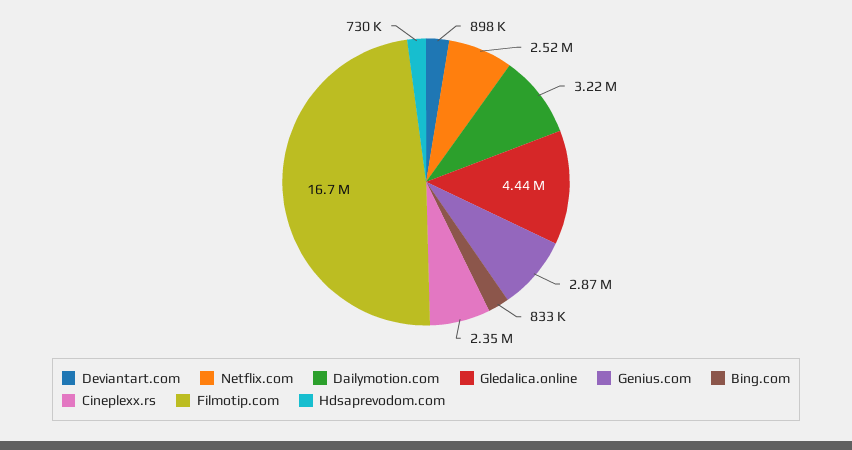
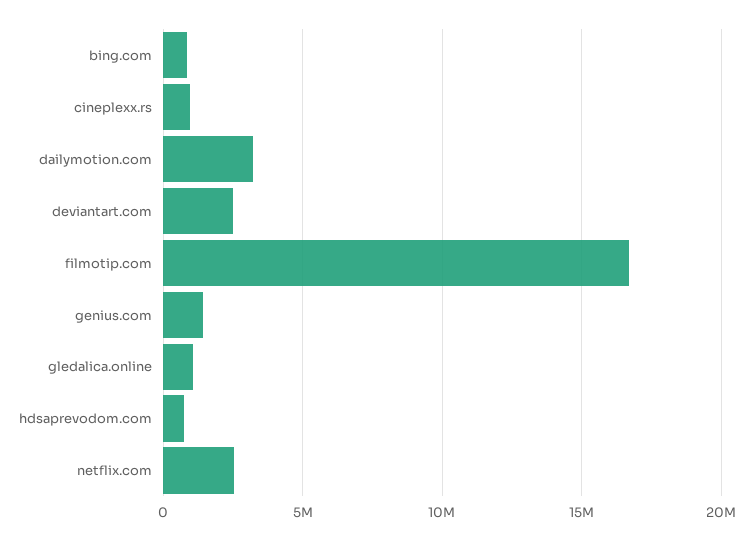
Deviantart.com: 898000 -> 2500000
Gledalica.online: 4440000 -> 1000000
Genius.com: 2870000 -> 1500000
Cineplexx.rs: 2350000 -> 1000000

